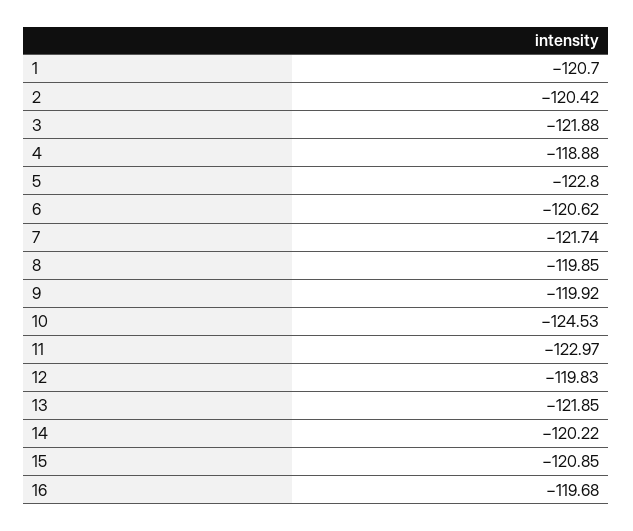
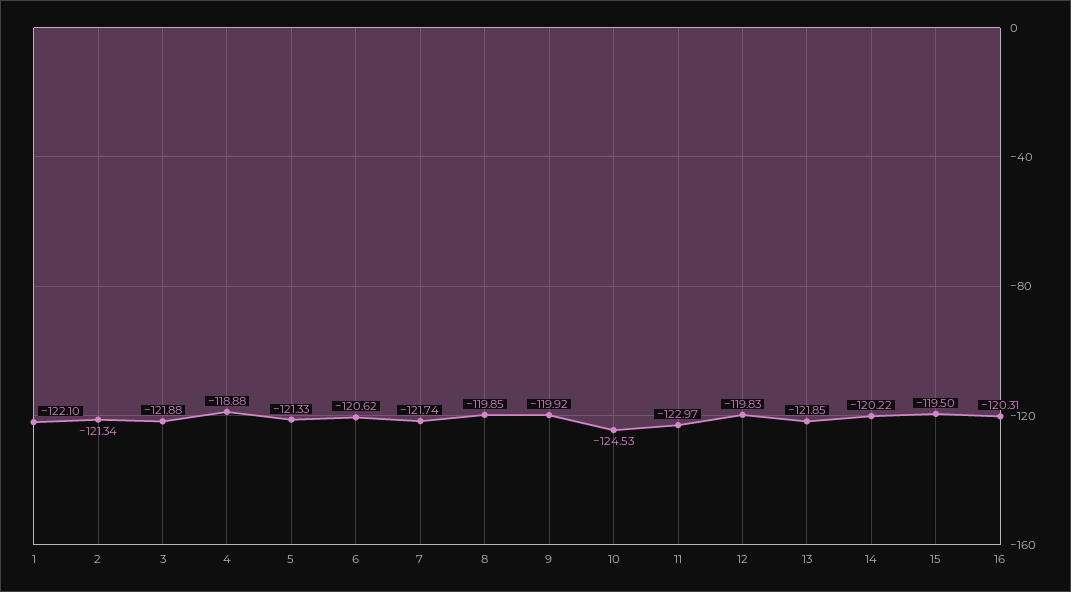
1: -120.7 -> -122.1
2: -120.42 -> -121.34
5: -122.8 -> -121.33
15: -120.85 -> -119.5
16: -119.68 -> -120.31

